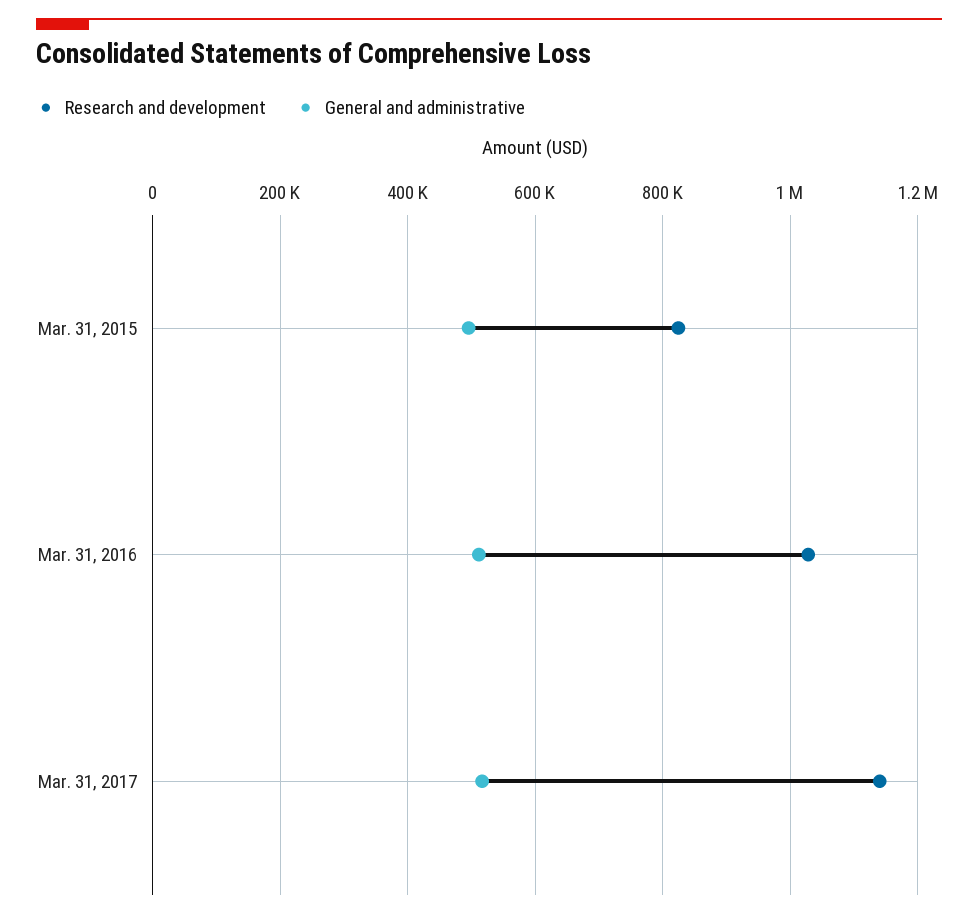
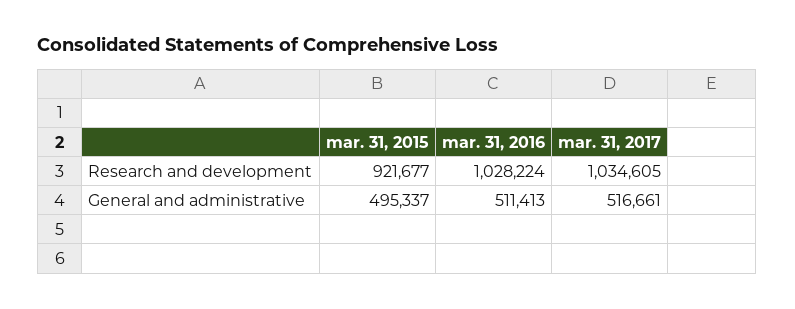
Research and development, Mar. 31, 2015: 820000 -> 921677
Research and development, Mar. 31, 2017: 1140000 -> 1034605

